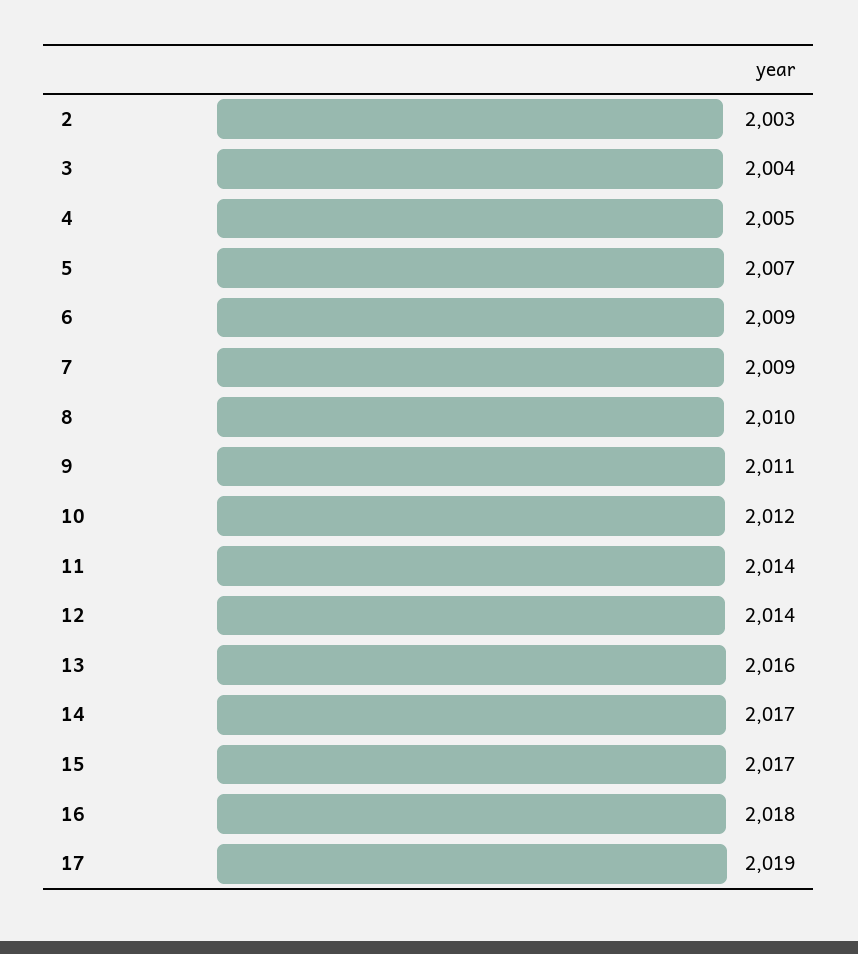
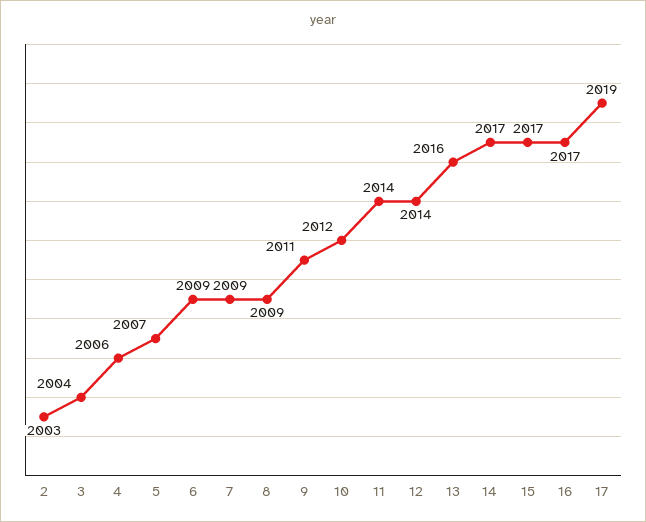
4: 2005 -> 2006
8: 2010 -> 2009
16: 2018 -> 2017

